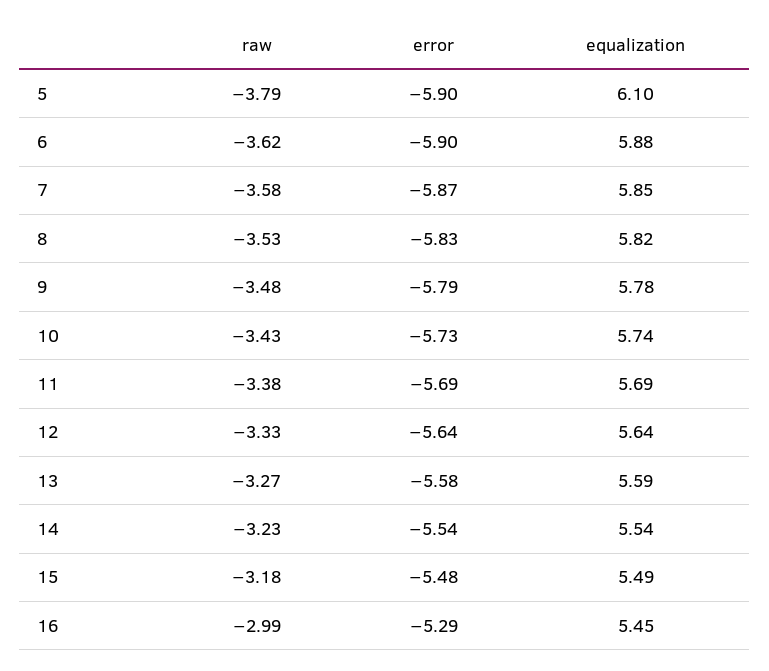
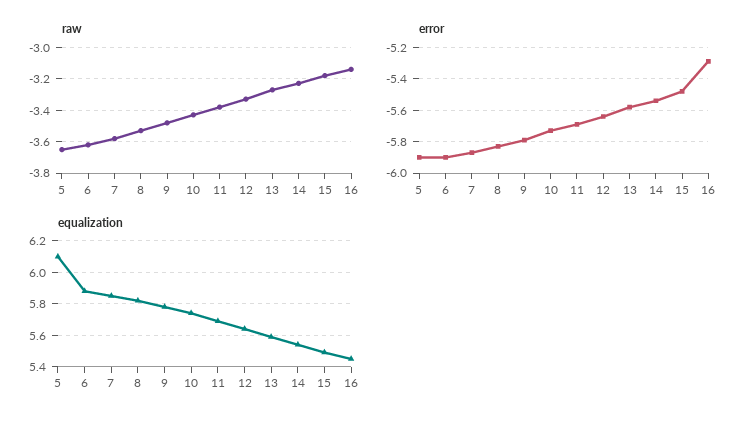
raw, 5: -3.79 -> -3.65
raw, 16: -2.99 -> -3.15

